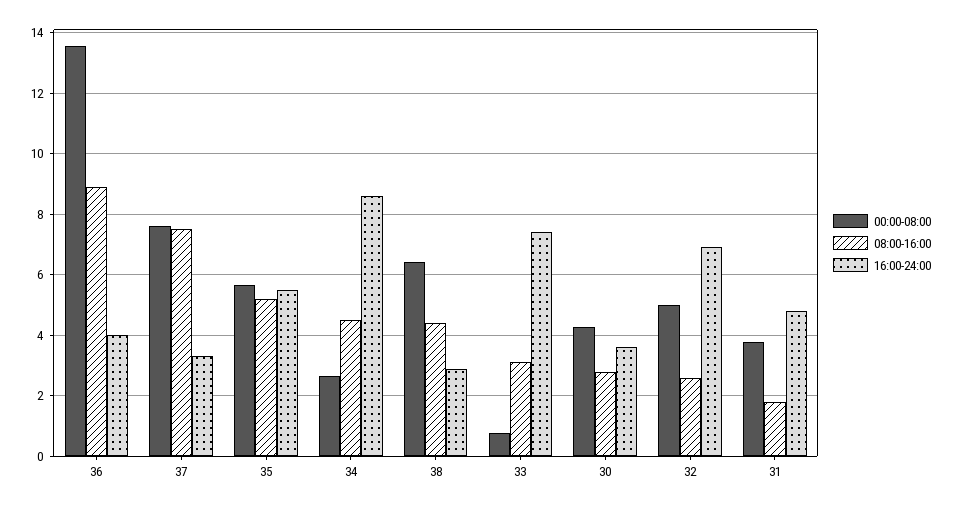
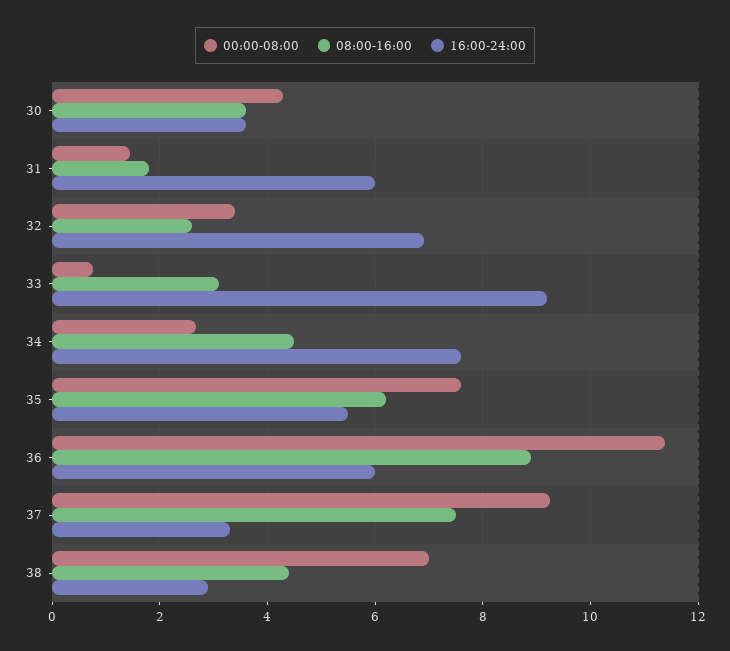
00:00-08:00, 36: 13.6 -> 11.4
16:00-24:00, 36: 4 -> 6
00:00-08:00, 37: 7.6 -> 9.2
00:00-08:00, 35: 5.6 -> 7.6
08:00-16:00, 35: 5.2 -> 6.2
16:00-24:00, 34: 8.6 -> 7.6
00:00-08:00, 38: 6.4 -> 7
16:00-24:00, 33: 7.4 -> 9.2
08:00-16:00, 30: 2.8 -> 3.6
00:00-08:00, 32: 5 -> 3.4
00:00-08:00, 31: 3.8 -> 1.4
16:00-24:00, 31: 4.8 -> 6

